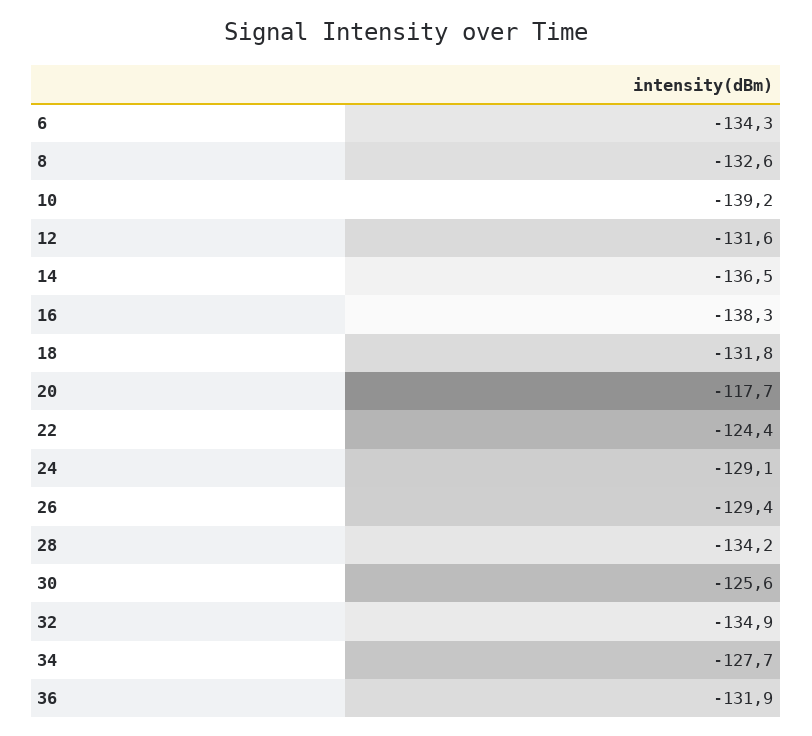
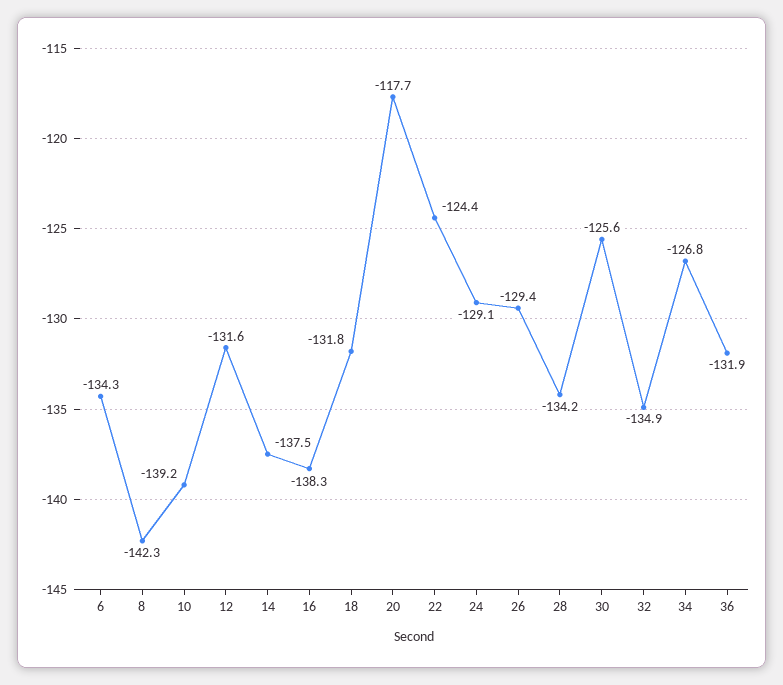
8: -132.6 -> -142.3
14: -136.5 -> -137.5
34: -127.7 -> -126.8

